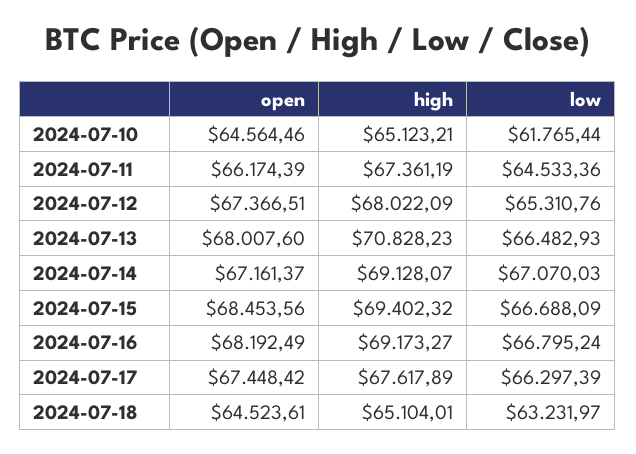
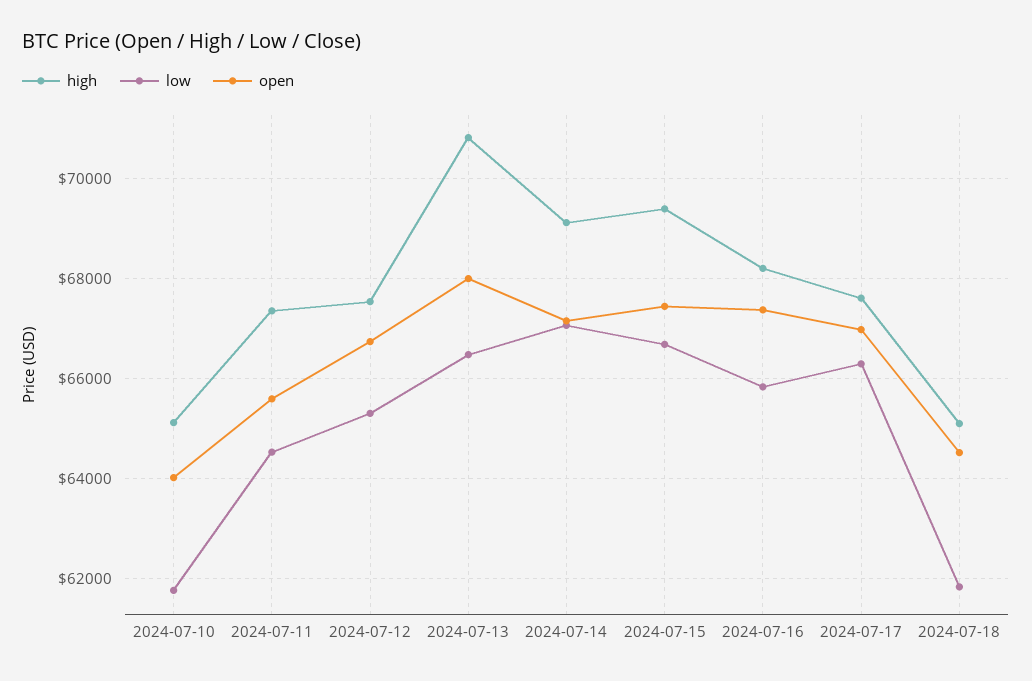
open, 2024-07-10: 64564.46 -> 64000
open, 2024-07-11: 66174.39 -> 65600
open, 2024-07-12: 67366.51 -> 66800
high, 2024-07-12: 68022.09 -> 67600
open, 2024-07-15: 68453.56 -> 67400
open, 2024-07-16: 68192.49 -> 67400
high, 2024-07-16: 69173.27 -> 68200
low, 2024-07-16: 66795.24 -> 65800
open, 2024-07-17: 67448.42 -> 67000
low, 2024-07-18: 63231.97 -> 61800

